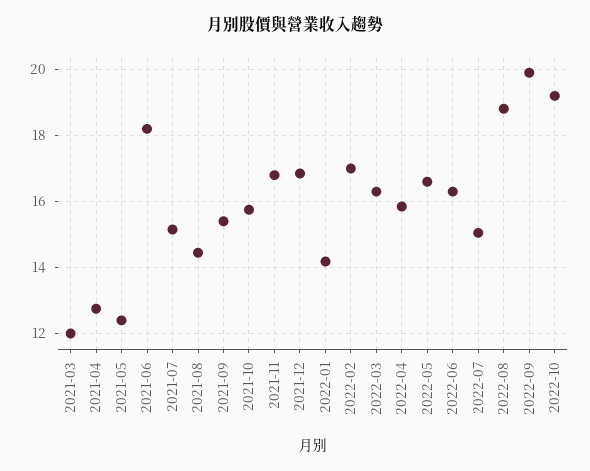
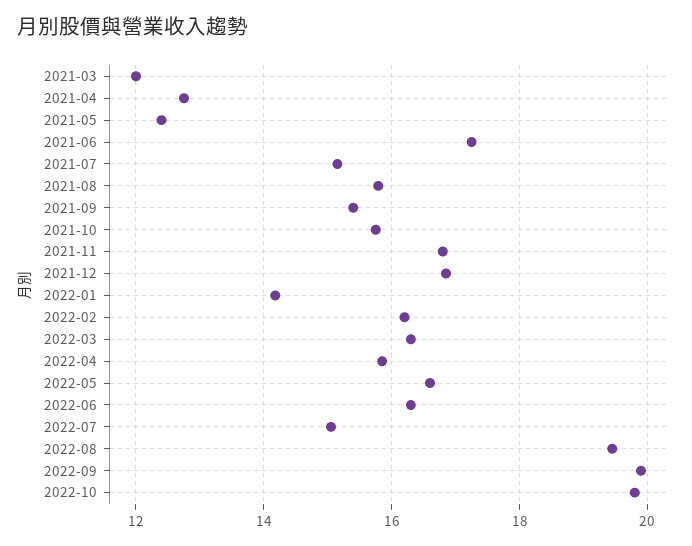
2021-06: 18.2 -> 17.2
2021-08: 14.4 -> 15.8
2022-02: 17 -> 16.2
2022-08: 18.8 -> 19.4
2022-10: 19.2 -> 19.8

